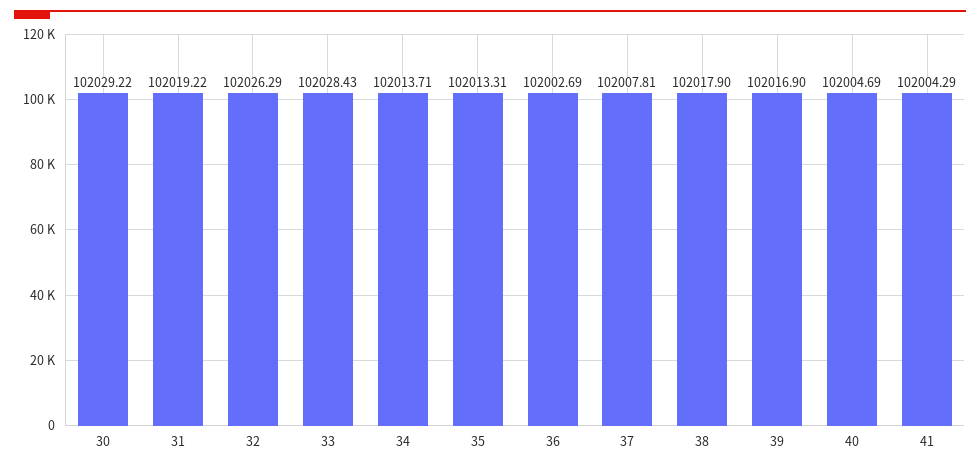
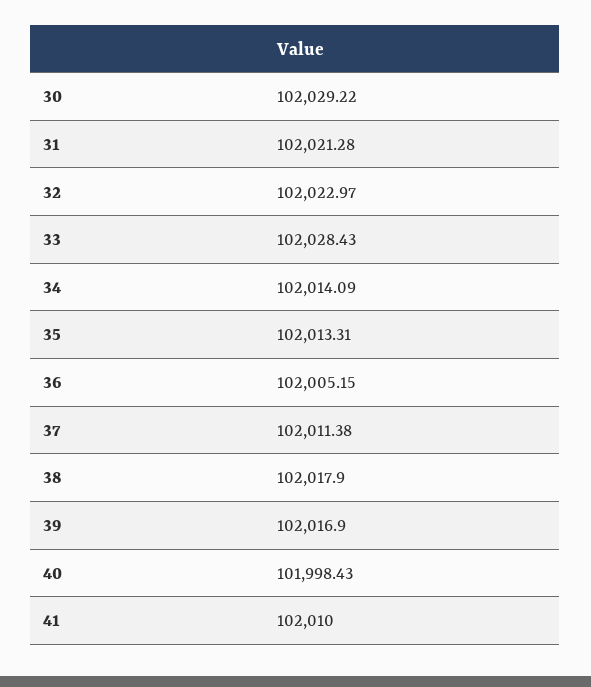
31: 102019.22 -> 102021.28
32: 102026.29 -> 102022.97
34: 102013.71 -> 102014.09
36: 102002.69 -> 102005.15
37: 102007.81 -> 102011.38
40: 102004.69 -> 101998.43
41: 102004.29 -> 102010

